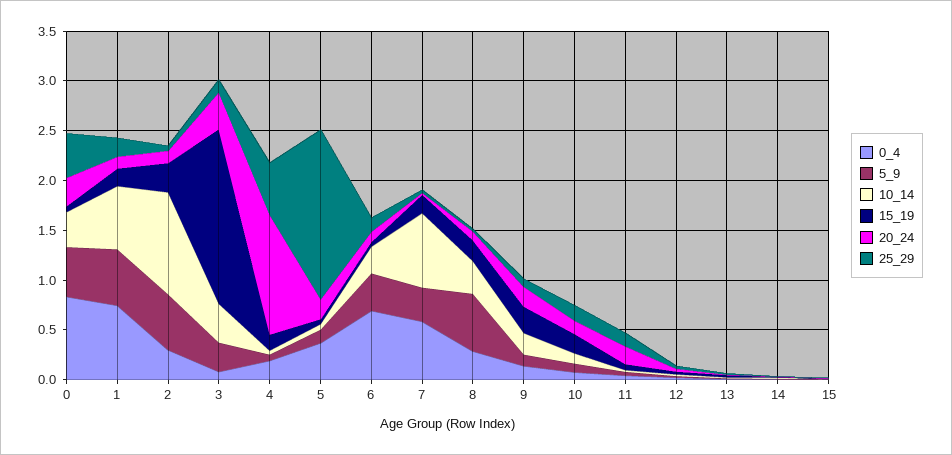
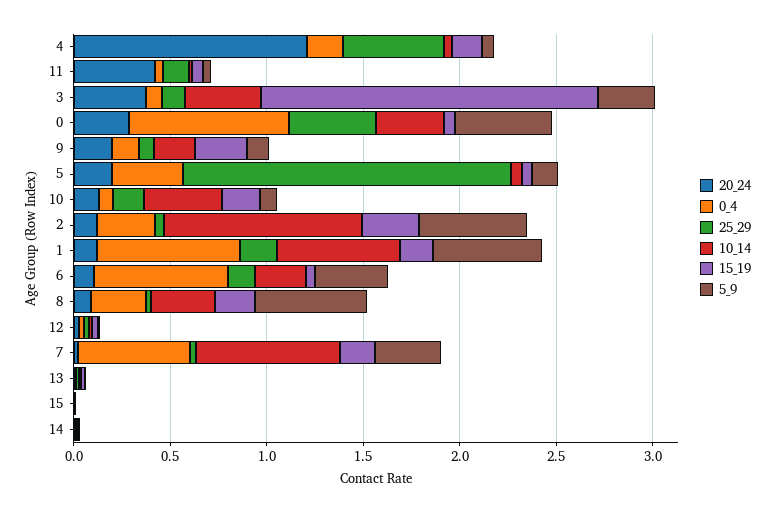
10_14, 10: 0.1 -> 0.4
20_24, 11: 0.2 -> 0.4

